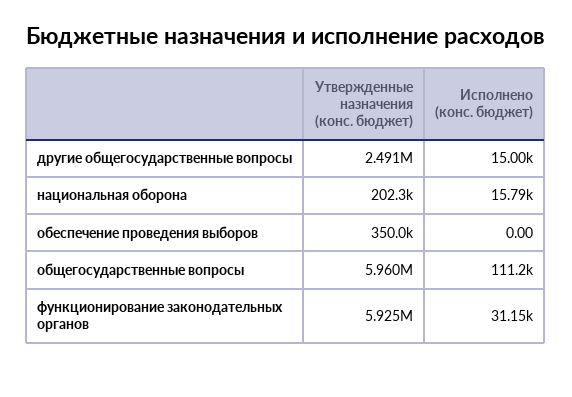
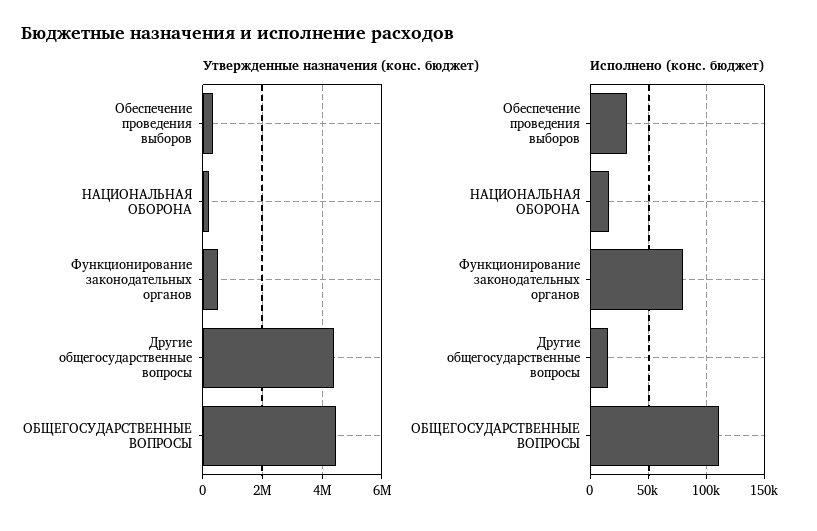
Утвержденные назначения (конс. бюджет), другие общегосударственные вопросы: 2491000 -> 4500000
Исполнено (конс. бюджет), обеспечение проведения выборов: 0 -> 30000
Утвержденные назначения (конс. бюджет), общегосударственные вопросы: 5960000 -> 4500000
Утвержденные назначения (конс. бюджет), функционирование законодательных органов: 5925000 -> 500000
Исполнено (конс. бюджет), функционирование законодательных органов: 31150 -> 80000

